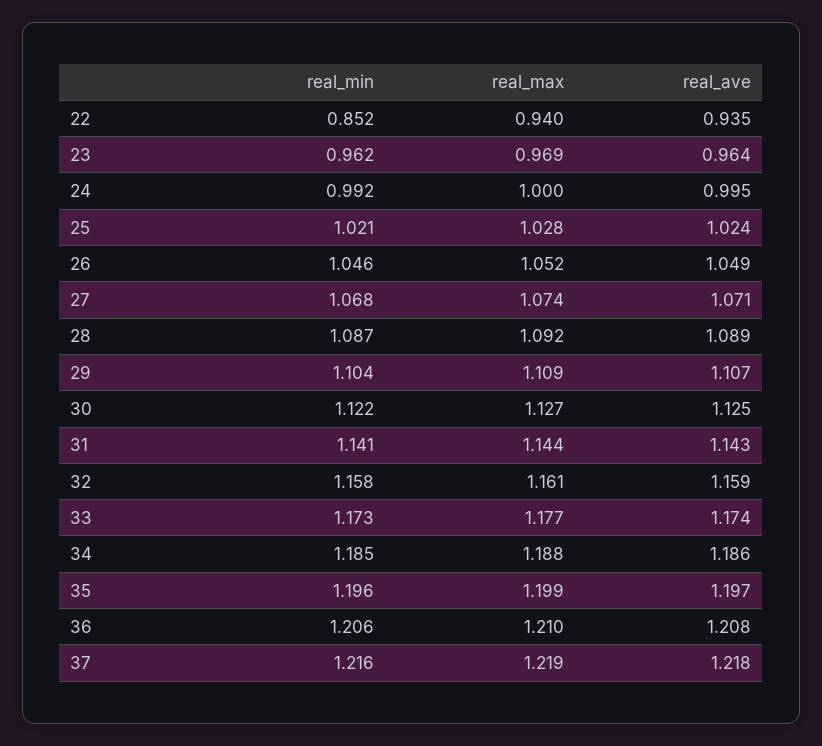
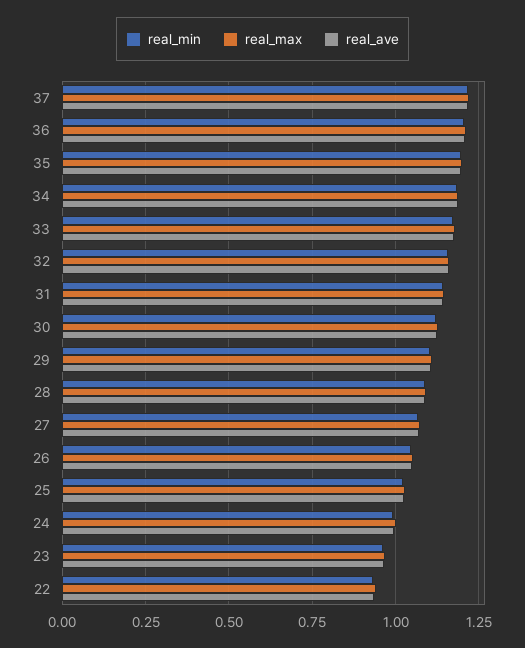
real_min, 22: 0.852 -> 0.925

